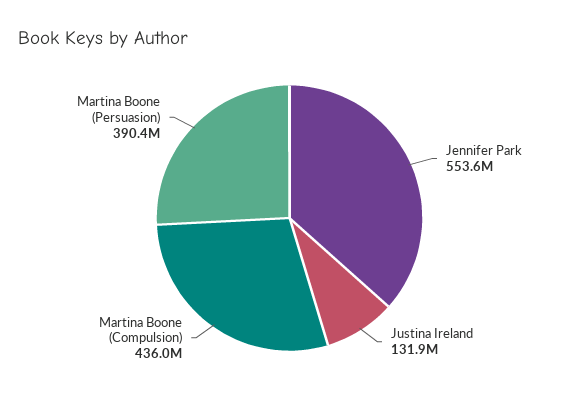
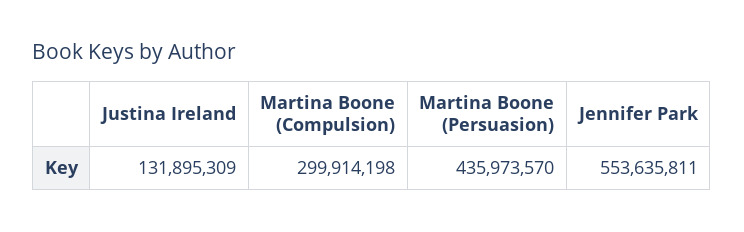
Martina Boone (Compulsion): 436000000 -> 299914198
Martina Boone (Persuasion): 390400000 -> 435973570

